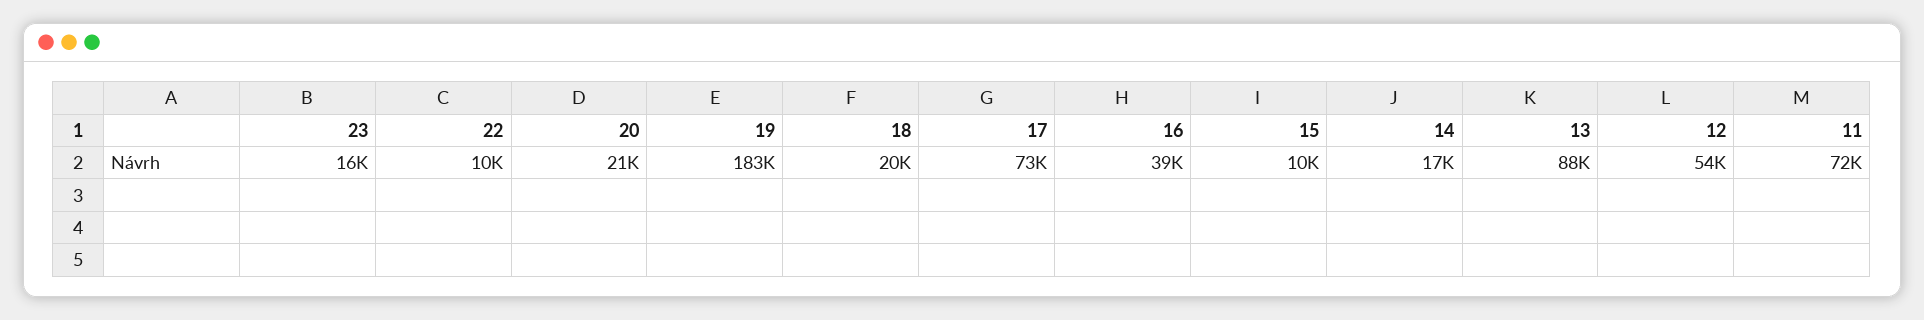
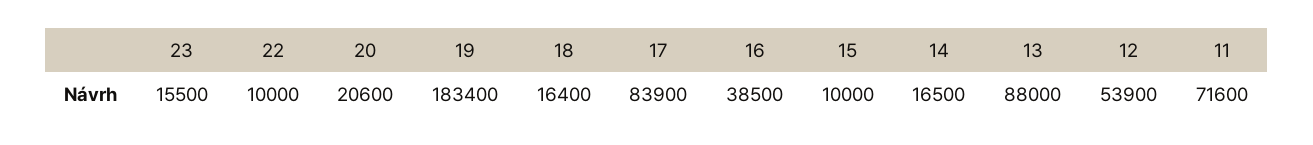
18: 20000 -> 16400
17: 73000 -> 83900

